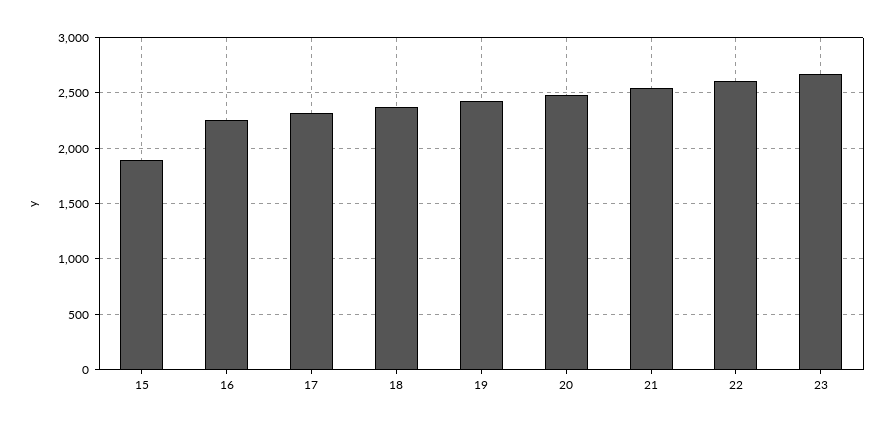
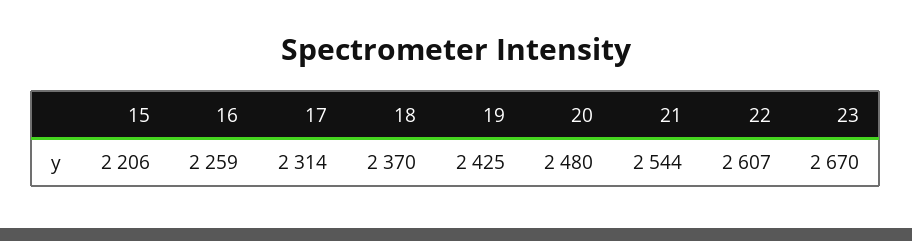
15: 1900 -> 2206

